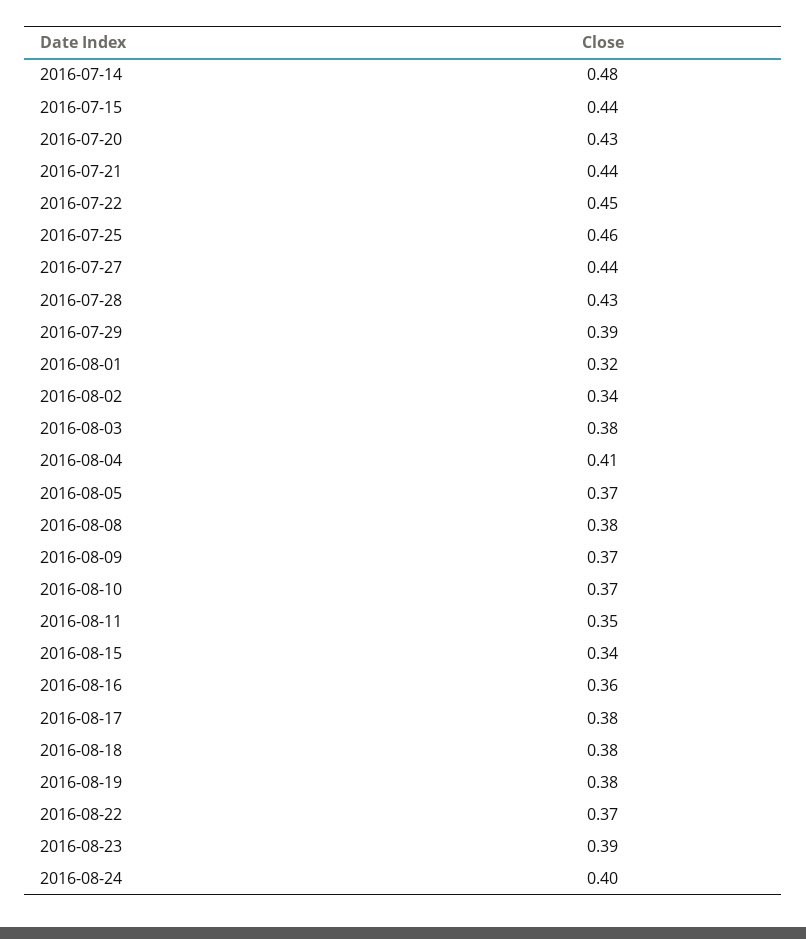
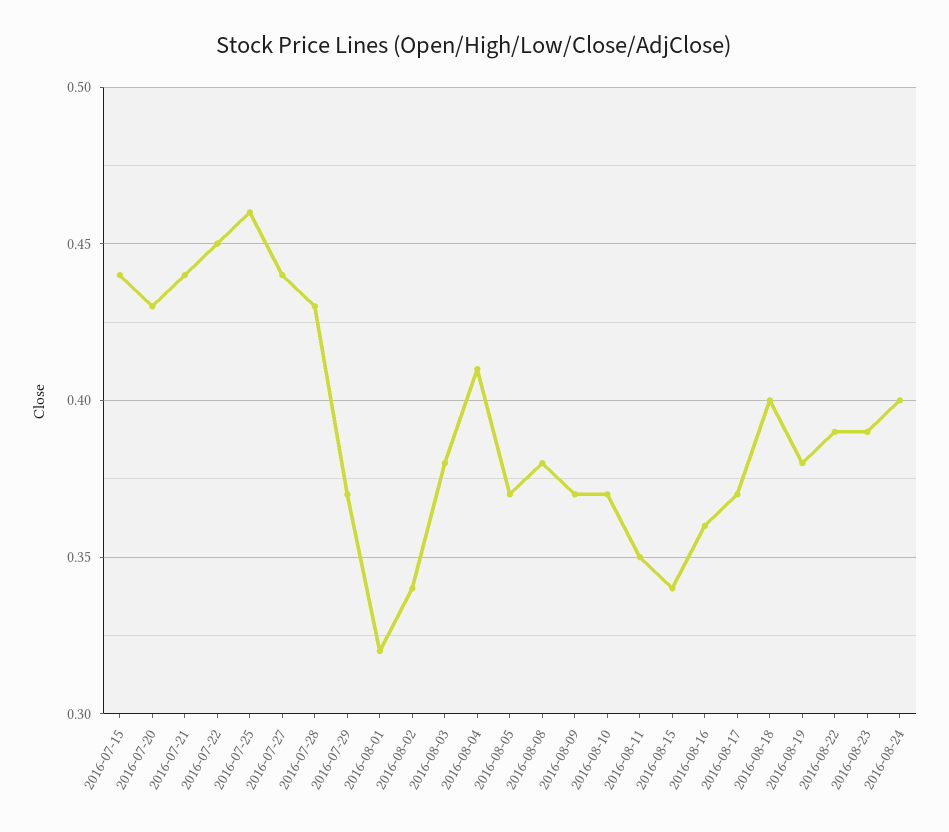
2016-07-14: 0.48 -> none
2016-07-29: 0.39 -> 0.37
2016-08-17: 0.38 -> 0.37
2016-08-18: 0.38 -> 0.4
2016-08-22: 0.37 -> 0.39

